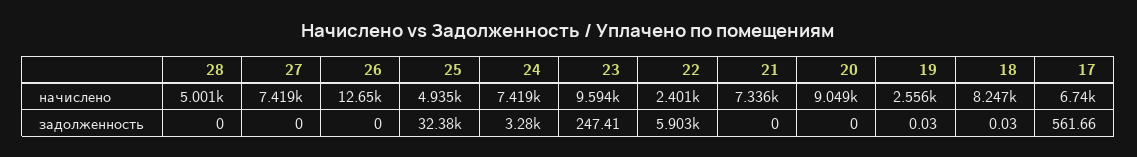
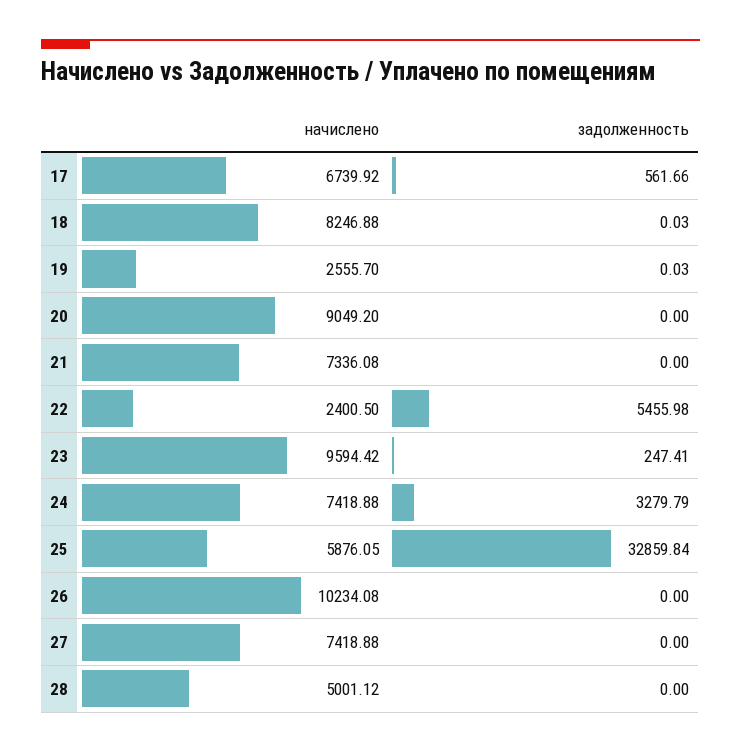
26, начислено: 12650 -> 10234.08
25, начислено: 4935 -> 5876.05
25, задолженность: 32380 -> 32859.84
22, задолженность: 5903 -> 5455.98

